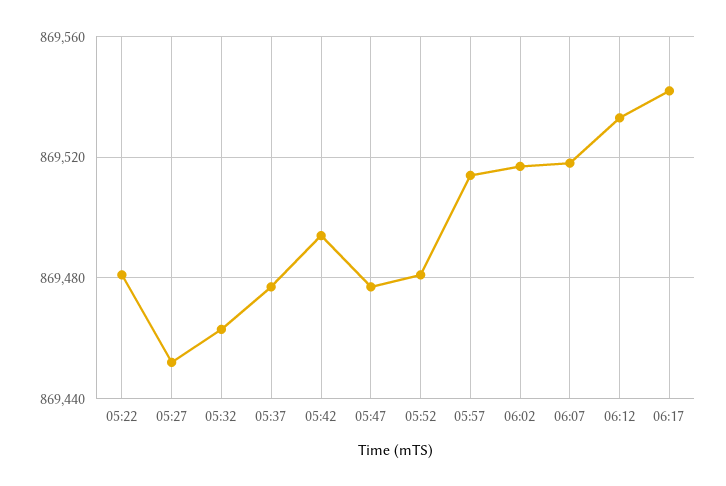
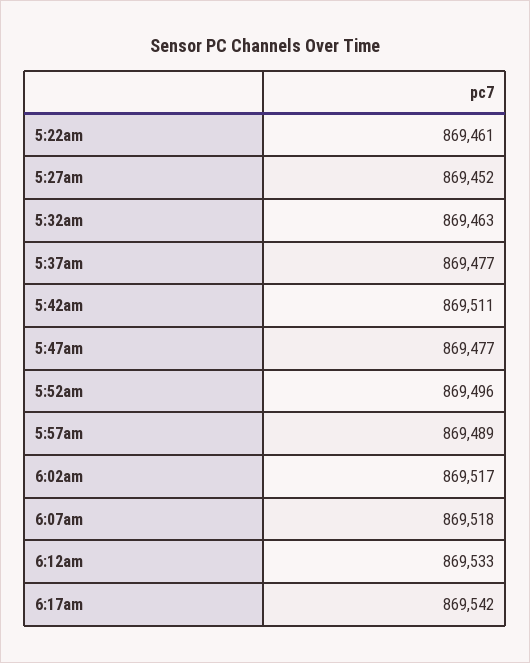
05:22: 869480 -> 869461
05:42: 869495 -> 869511
05:52: 869480 -> 869496
05:57: 869515 -> 869489

